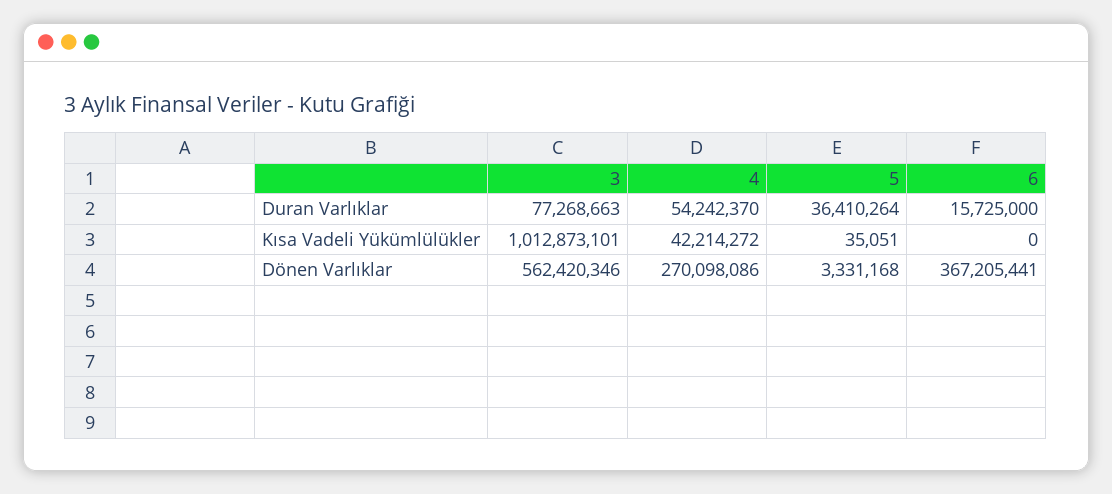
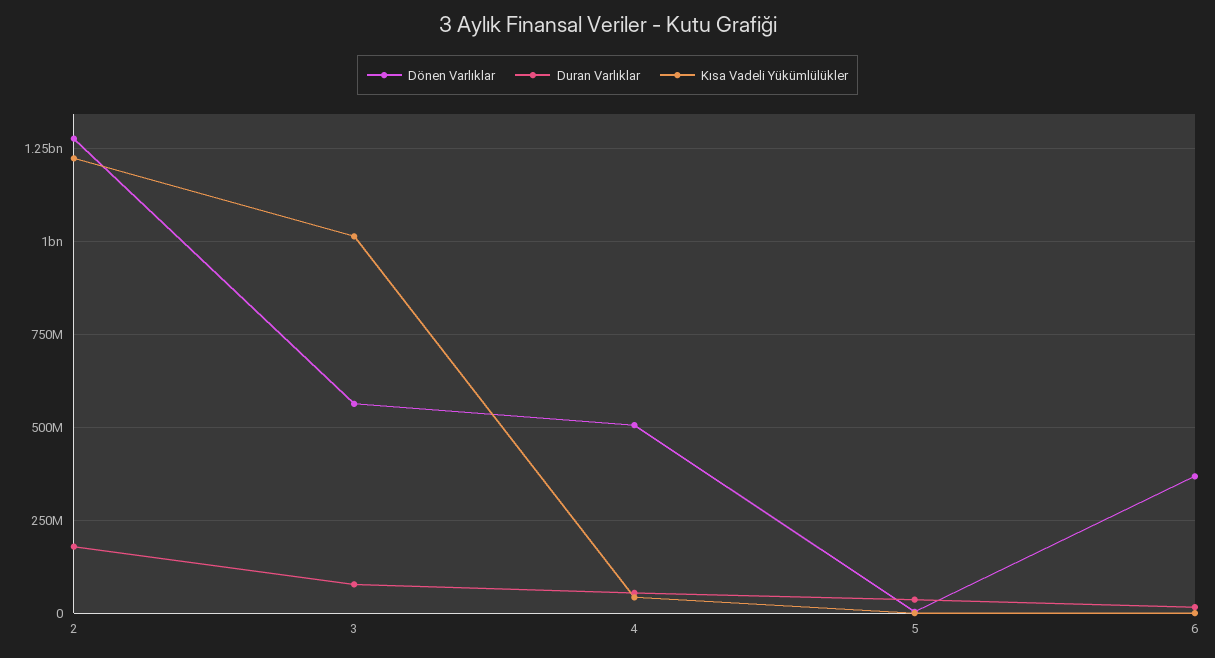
Dönen Varlıklar, 4: 270098086 -> 500000000
Dönen Varlıklar, 2: none -> 1275000000
Duran Varlıklar, 2: none -> 175000000
Kısa Vadeli Yükümlülükler, 2: none -> 1225000000

